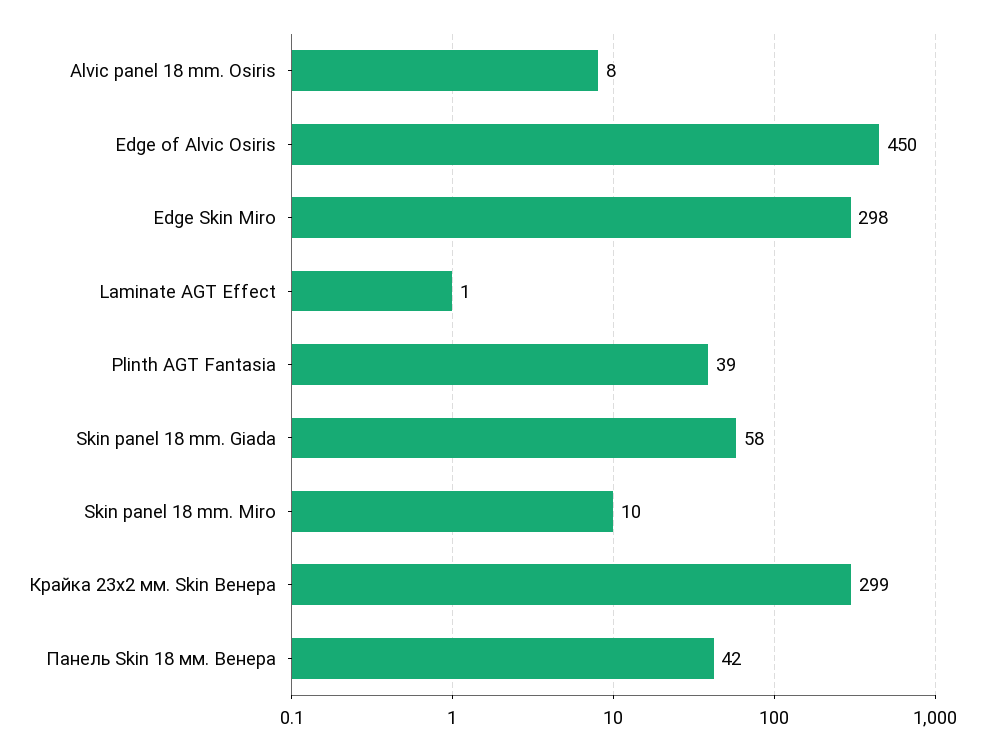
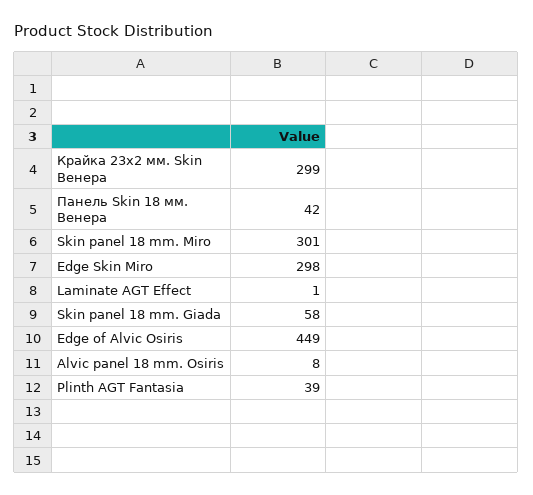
Edge of Alvic Osiris: 450 -> 449
Skin panel 18 mm. Miro: 10 -> 301

